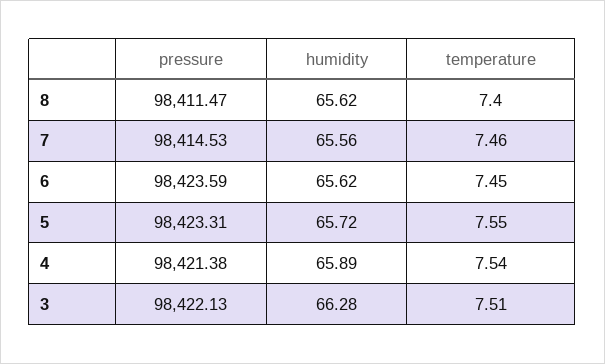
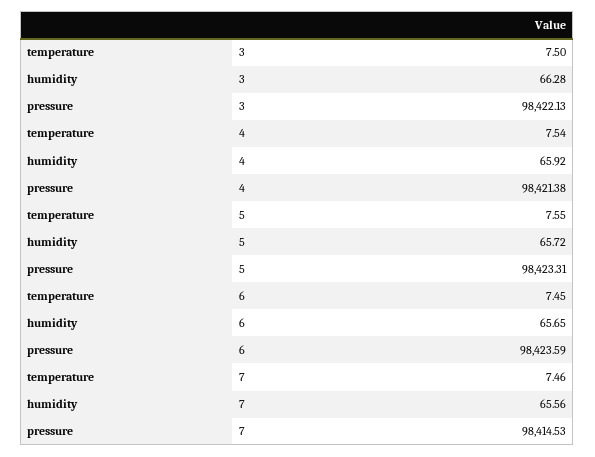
pressure, 8: 98411.47 -> none
humidity, 8: 65.62 -> none
temperature, 8: 7.4 -> none
humidity, 6: 65.62 -> 65.65
humidity, 4: 65.89 -> 65.92
temperature, 3: 7.51 -> 7.5

